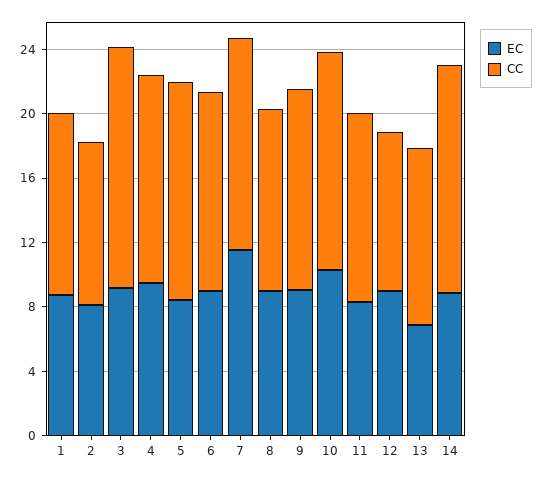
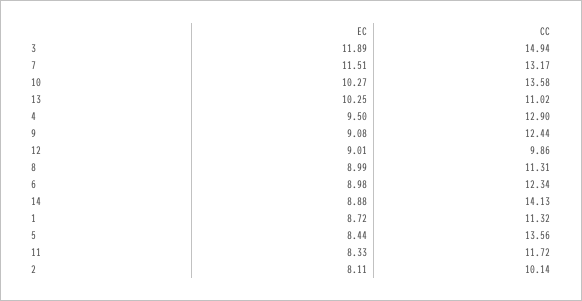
EC, 3: 9 -> 11.89
EC, 13: 7 -> 10.25

